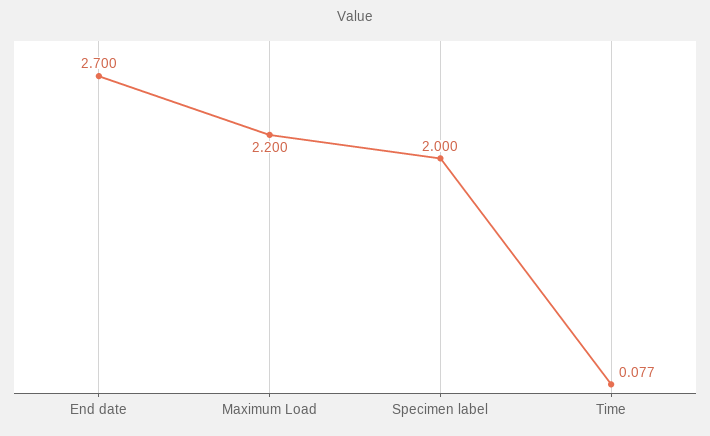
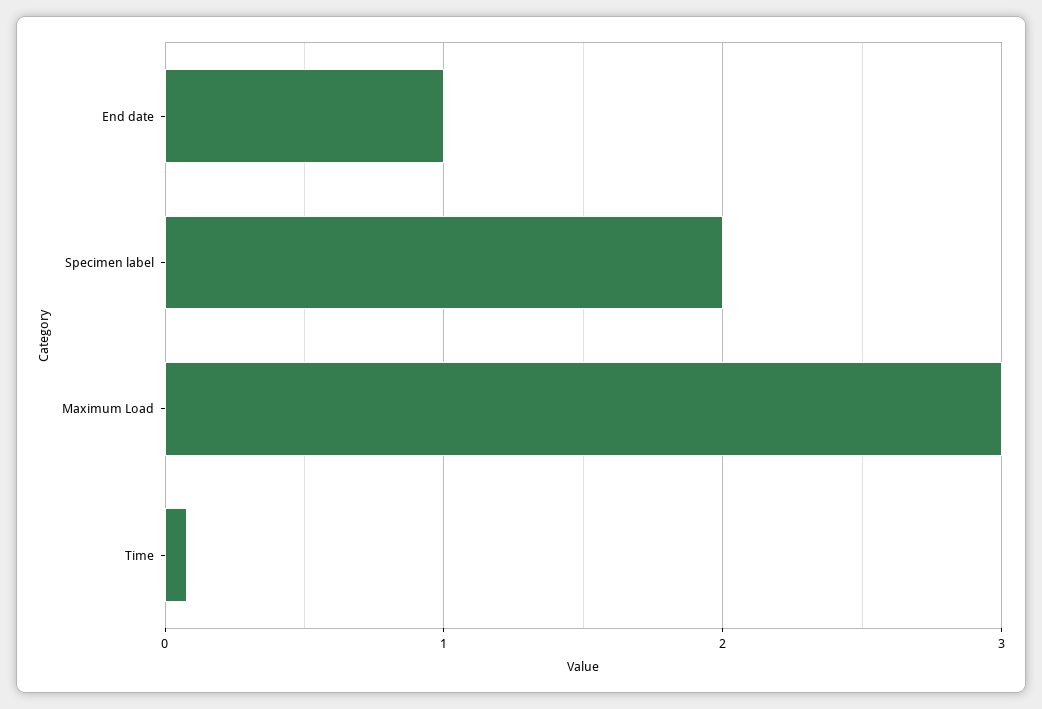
End date: 2.7 -> 1
Maximum Load: 2.2 -> 3

